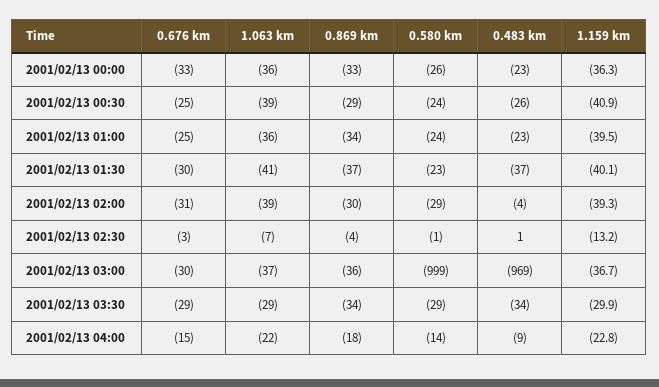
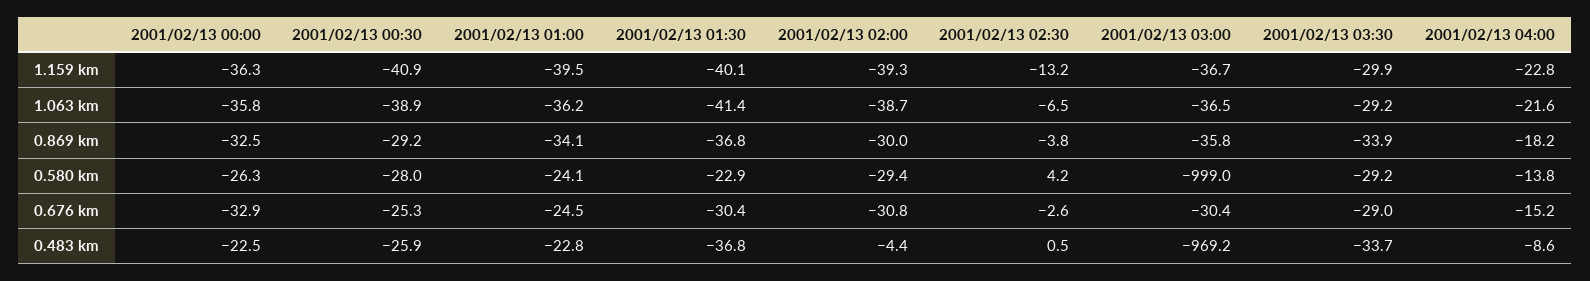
0.580 km, 2001/02/13 00:30: -24 -> -28
0.580 km, 2001/02/13 02:30: -1 -> 4.2

